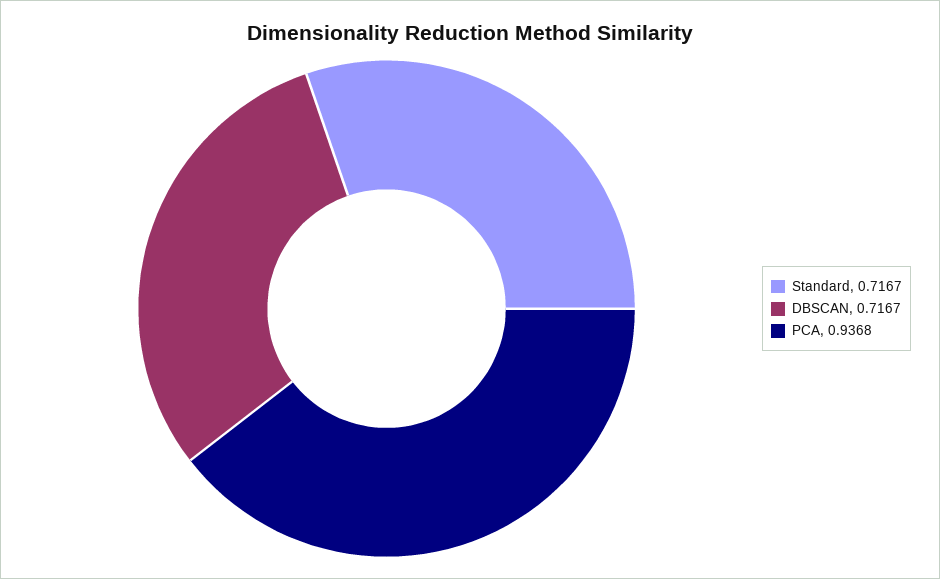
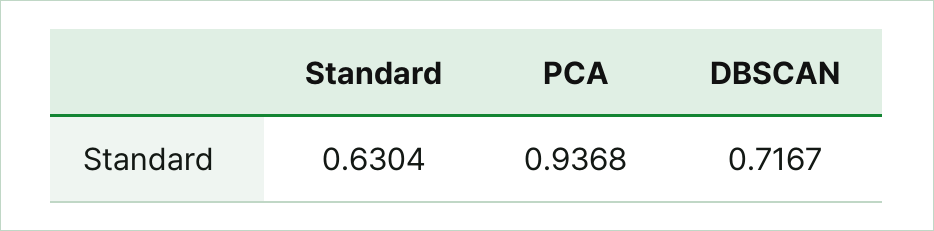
Standard: 0.7167 -> 0.6304

